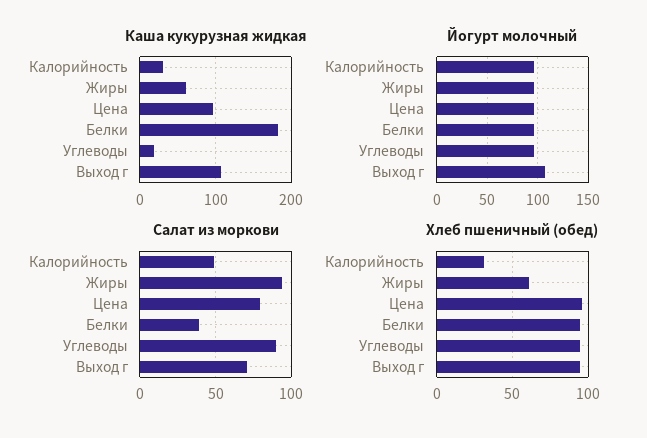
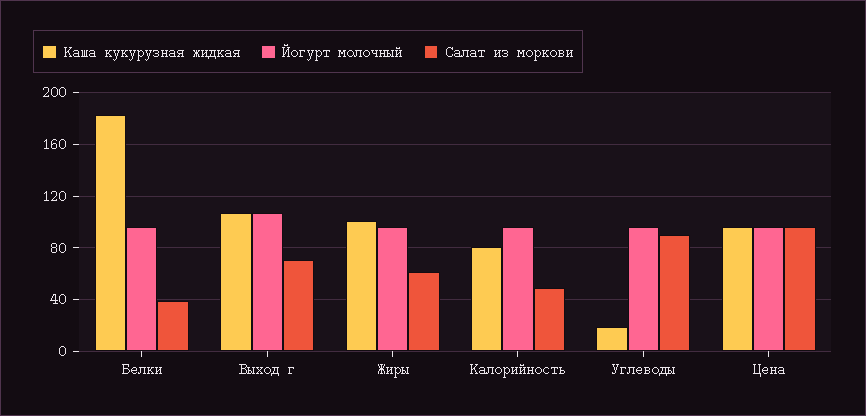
Каша кукурузная жидкая, Калорийность: 30 -> 80
Каша кукурузная жидкая, Жиры: 60 -> 100
Салат из моркови, Жиры: 95 -> 60
Салат из моркови, Цена: 80 -> 95
Хлеб пшеничный (обед), Калорийность: 30 -> none
Хлеб пшеничный (обед), Жиры: 60 -> none
Хлеб пшеничный (обед), Цена: 95 -> none
Хлеб пшеничный (обед), Белки: 95 -> none
Хлеб пшеничный (обед), Углеводы: 95 -> none
Хлеб пшеничный (обед), Выход г: 95 -> none

